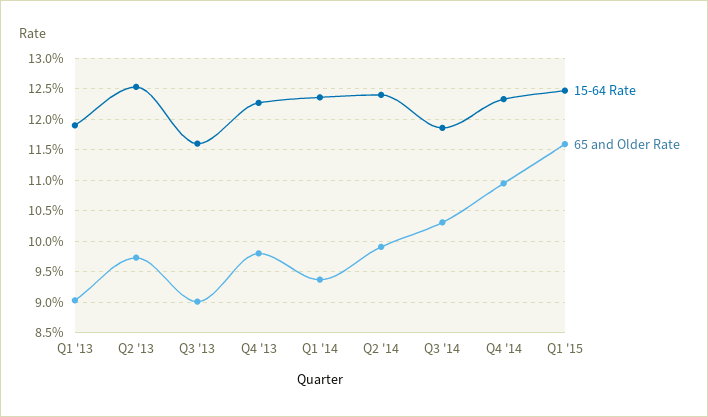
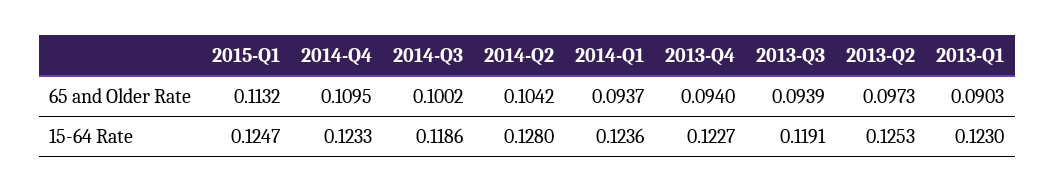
15-64 Rate, Q1 '13: 0.119 -> 0.123
15-64 Rate, Q3 '13: 0.116 -> 0.1191
65 and Older Rate, Q3 '13: 0.09 -> 0.0939
65 and Older Rate, Q4 '13: 0.098 -> 0.094
15-64 Rate, Q2 '14: 0.124 -> 0.128
65 and Older Rate, Q2 '14: 0.099 -> 0.1042
65 and Older Rate, Q3 '14: 0.103 -> 0.1002
65 and Older Rate, Q1 '15: 0.116 -> 0.1132

